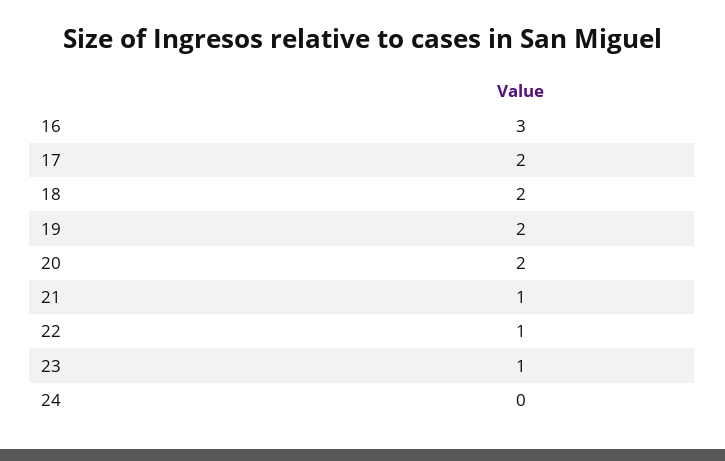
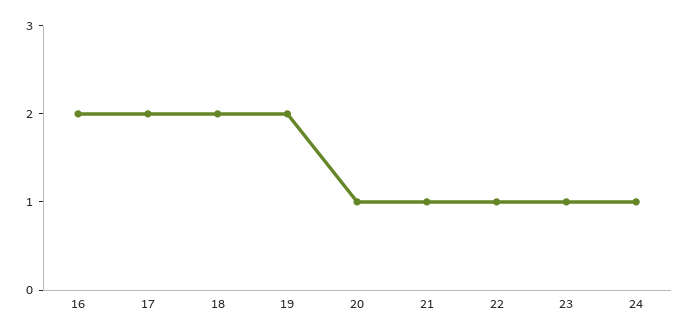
16: 3 -> 2
20: 2 -> 1
24: 0 -> 1

